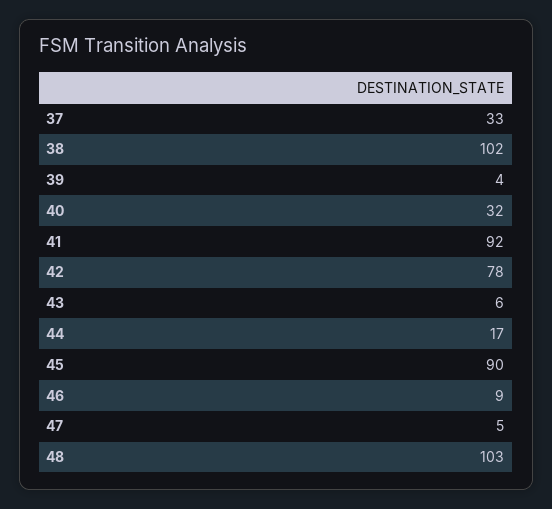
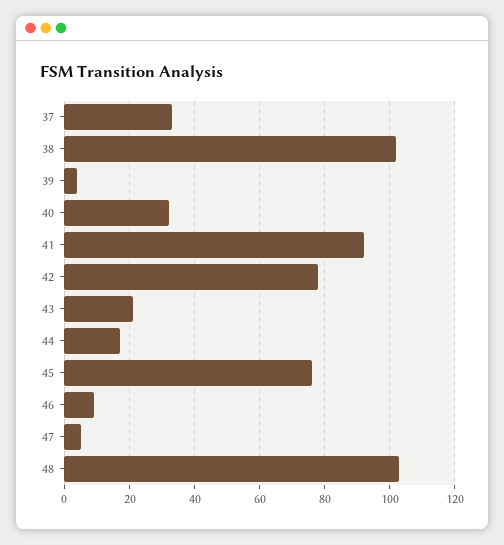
43: 6 -> 20
45: 90 -> 75

